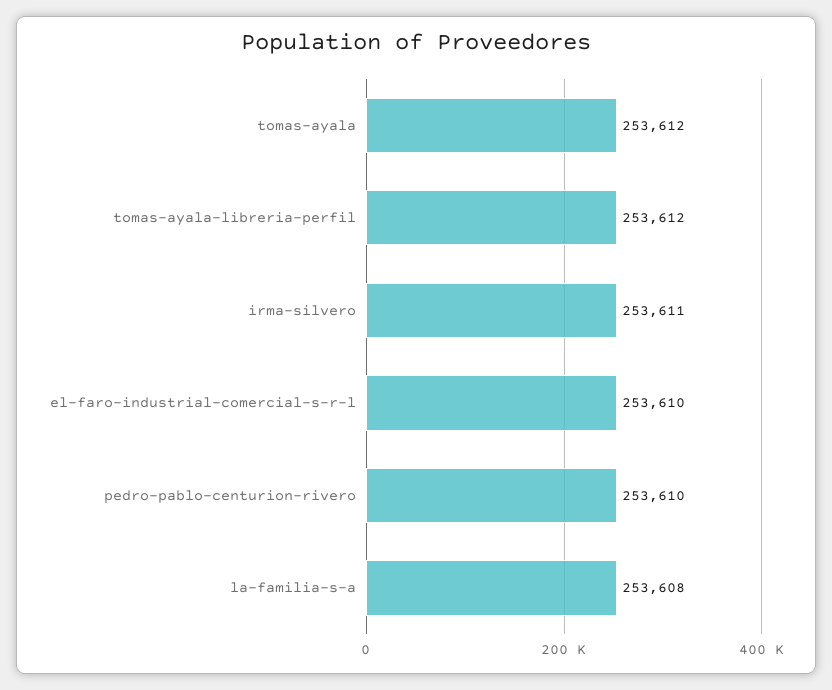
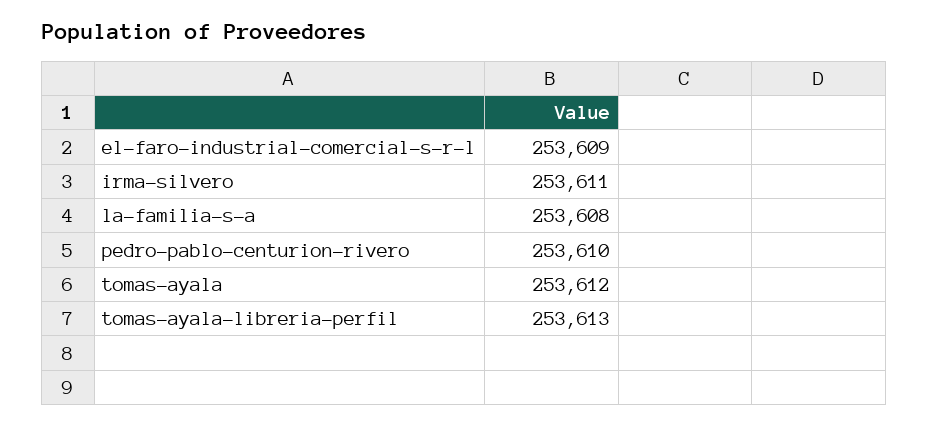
tomas-ayala-libreria-perfil: 253612 -> 253613
el-faro-industrial-comercial-s-r-l: 253610 -> 253609

